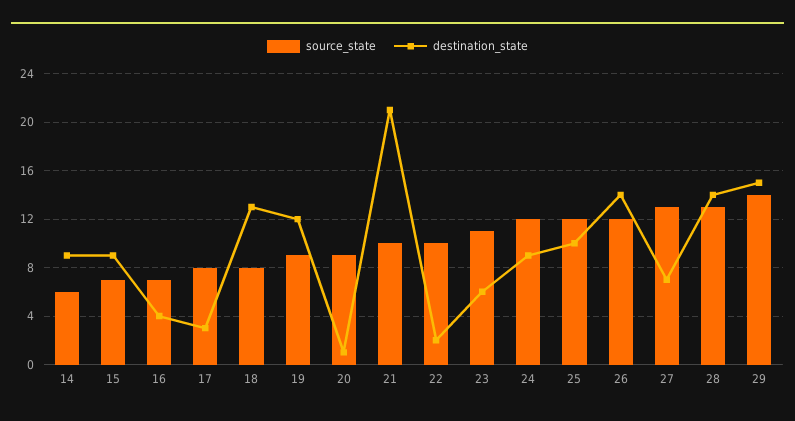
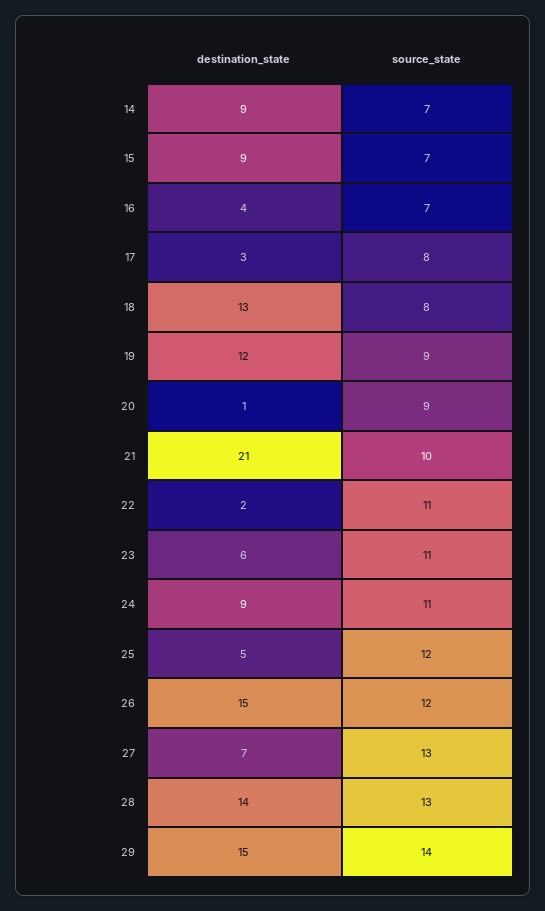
source_state, 14: 6 -> 7
source_state, 22: 10 -> 11
source_state, 24: 12 -> 11
destination_state, 25: 10 -> 5
destination_state, 26: 14 -> 15

